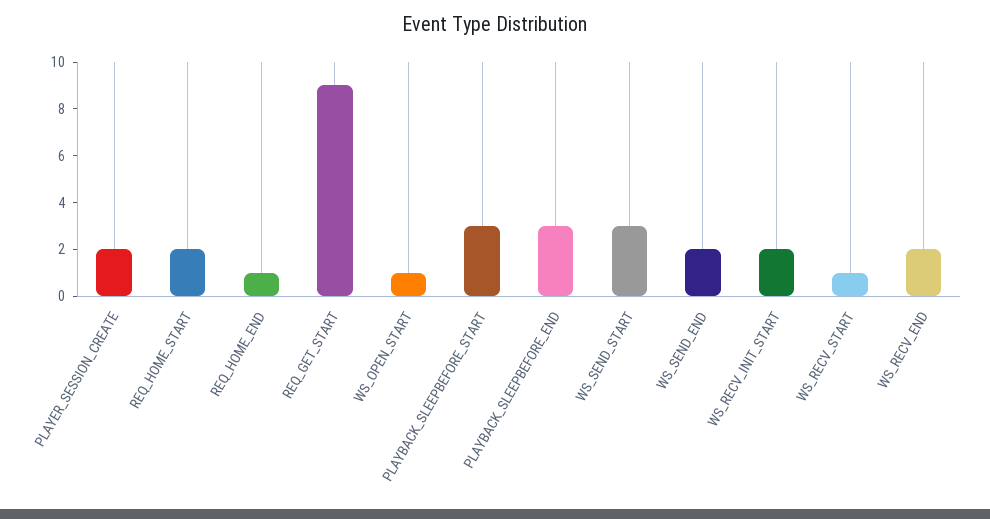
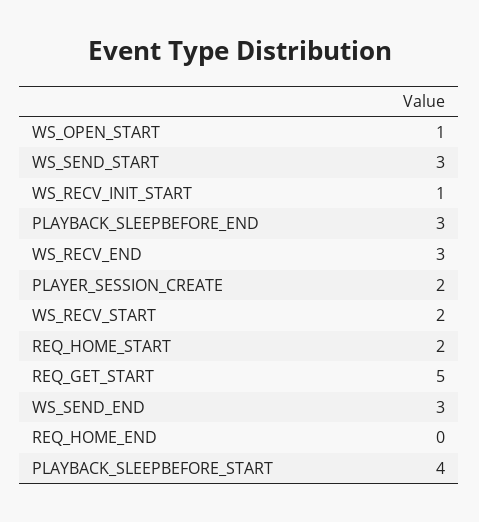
REQ_HOME_END: 1 -> 0
REQ_GET_START: 9 -> 5
PLAYBACK_SLEEPBEFORE_START: 3 -> 4
WS_SEND_END: 2 -> 3
WS_RECV_INIT_START: 2 -> 1
WS_RECV_START: 1 -> 2
WS_RECV_END: 2 -> 3

